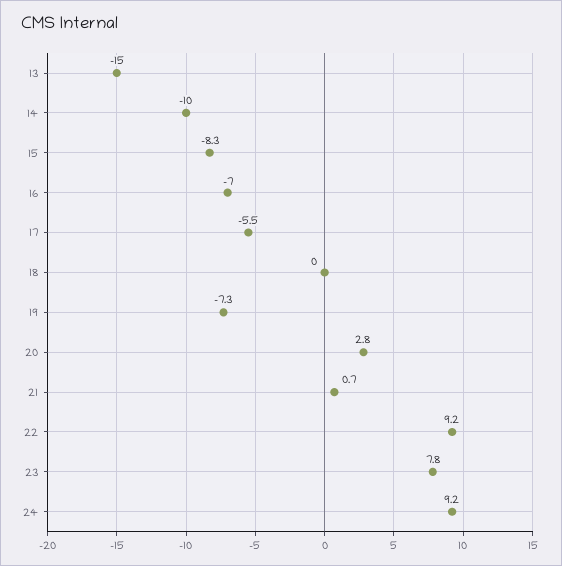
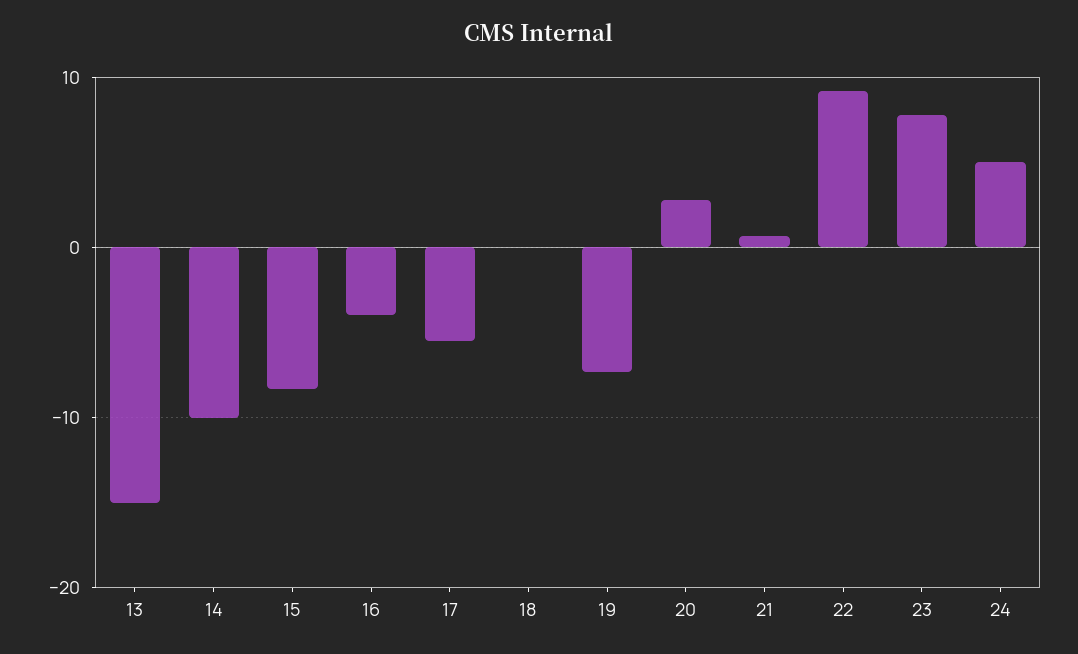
16: -7 -> -4
24: 9.2 -> 5

